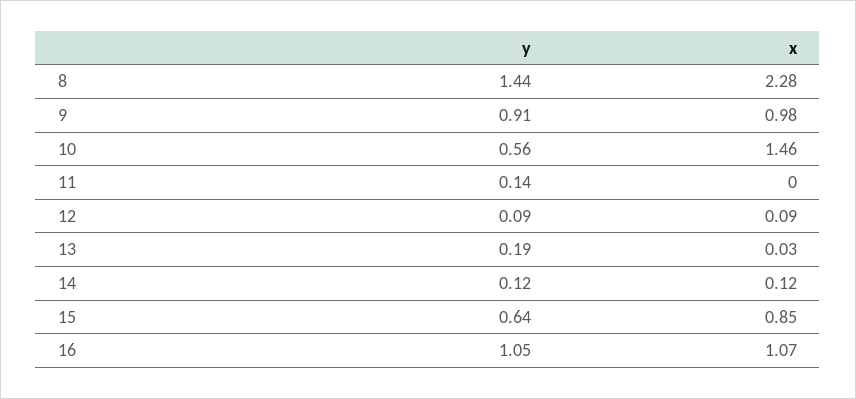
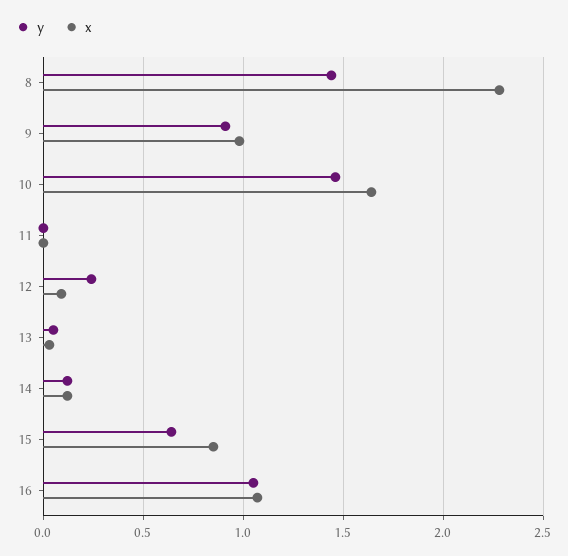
y, 10: 0.56 -> 1.45
x, 10: 1.46 -> 1.65
y, 11: 0.14 -> 0
y, 12: 0.09 -> 0.25
y, 13: 0.19 -> 0.05

